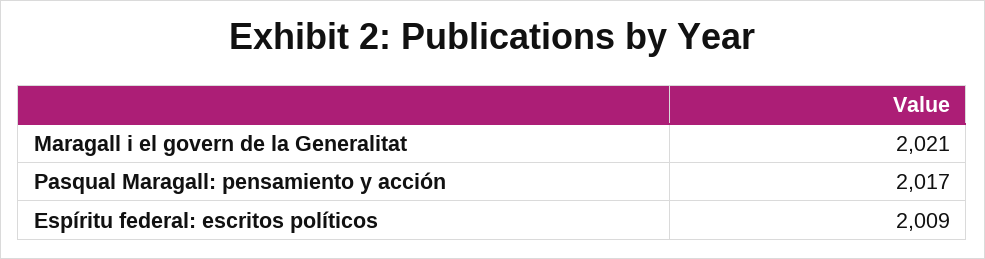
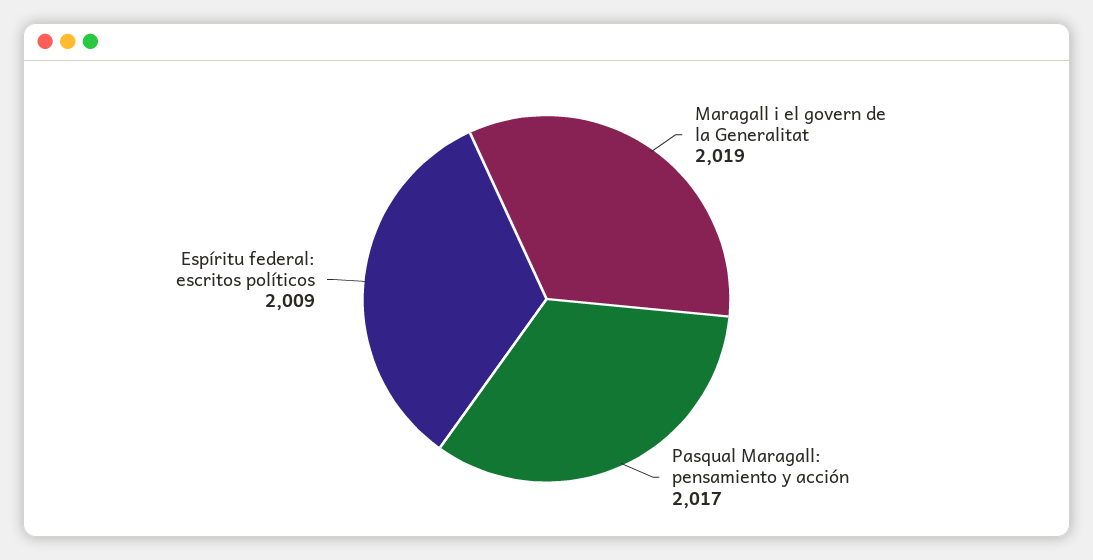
Maragall i el govern de la Generalitat: 2021 -> 2019

